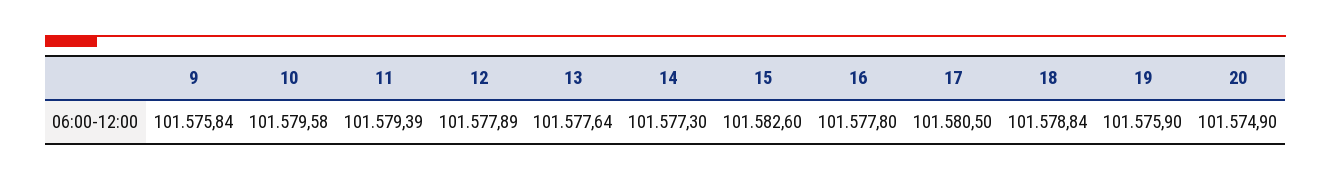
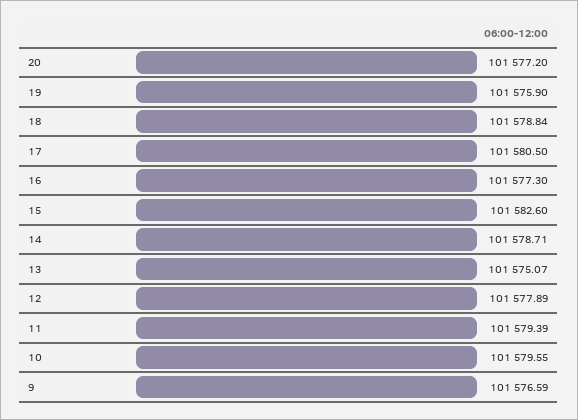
9: 101575.84 -> 101576.59
10: 101579.58 -> 101579.55
13: 101577.64 -> 101575.07
14: 101577.3 -> 101578.71
16: 101577.8 -> 101577.3
20: 101574.9 -> 101577.2

